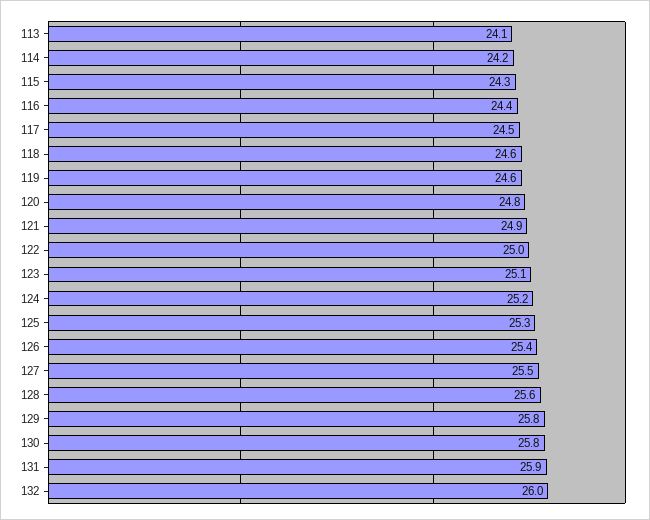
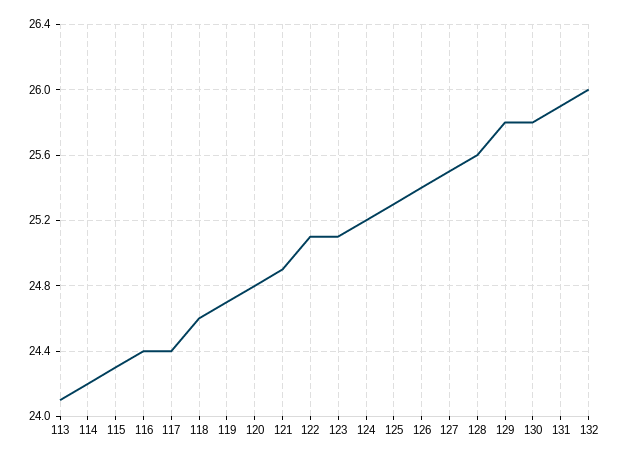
117: 24.5 -> 24.4
119: 24.6 -> 24.7
122: 25 -> 25.1

